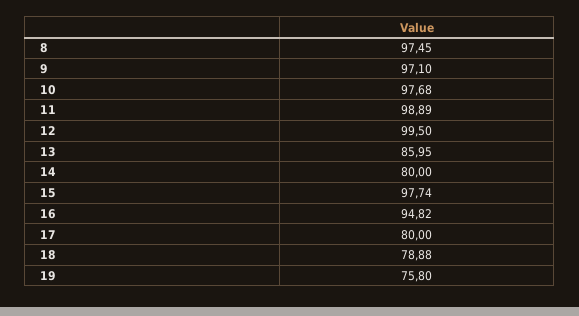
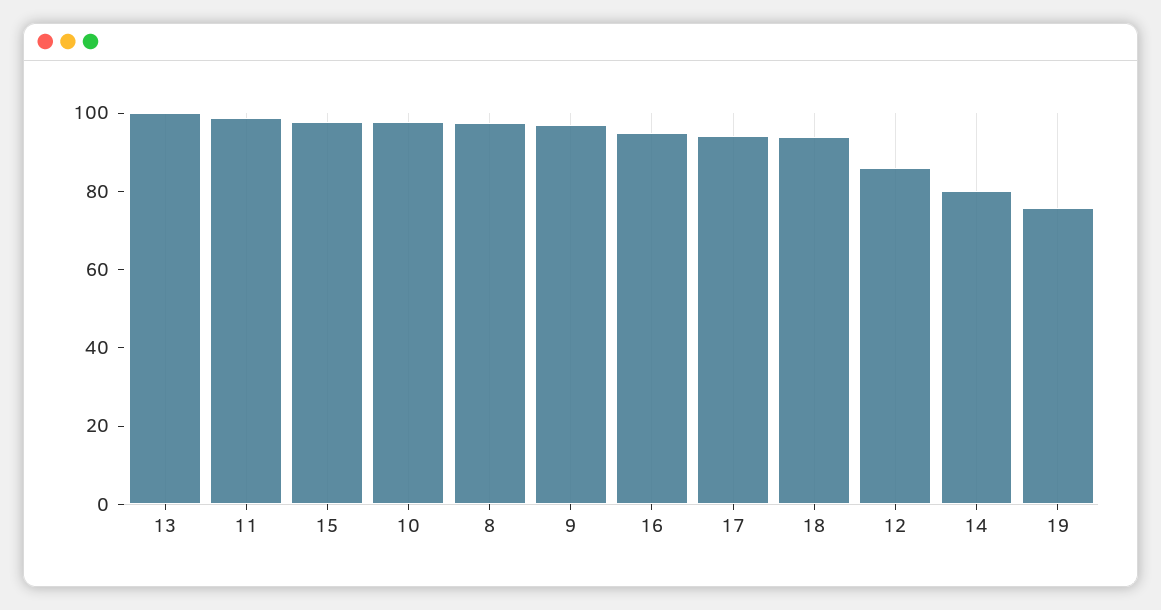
12: 99.5 -> 85
13: 85.95 -> 100
17: 80 -> 95
18: 78.88 -> 95

